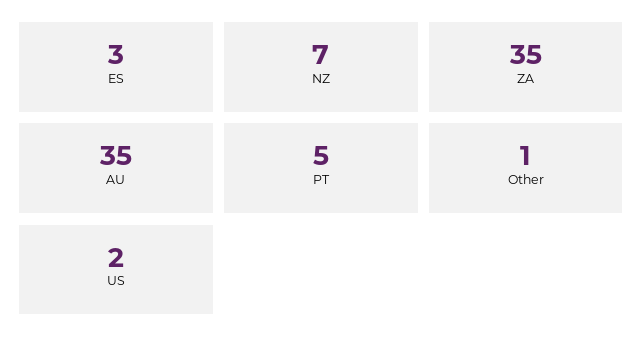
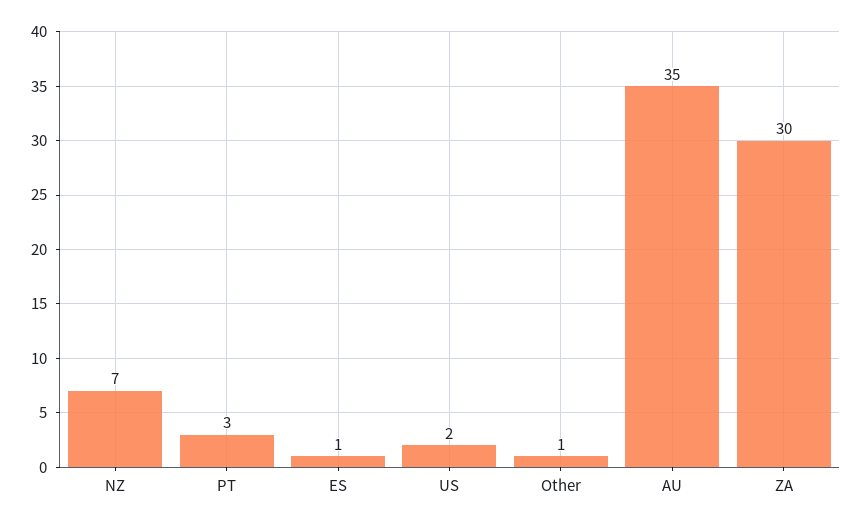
ES: 3 -> 1
ZA: 35 -> 30
PT: 5 -> 3

